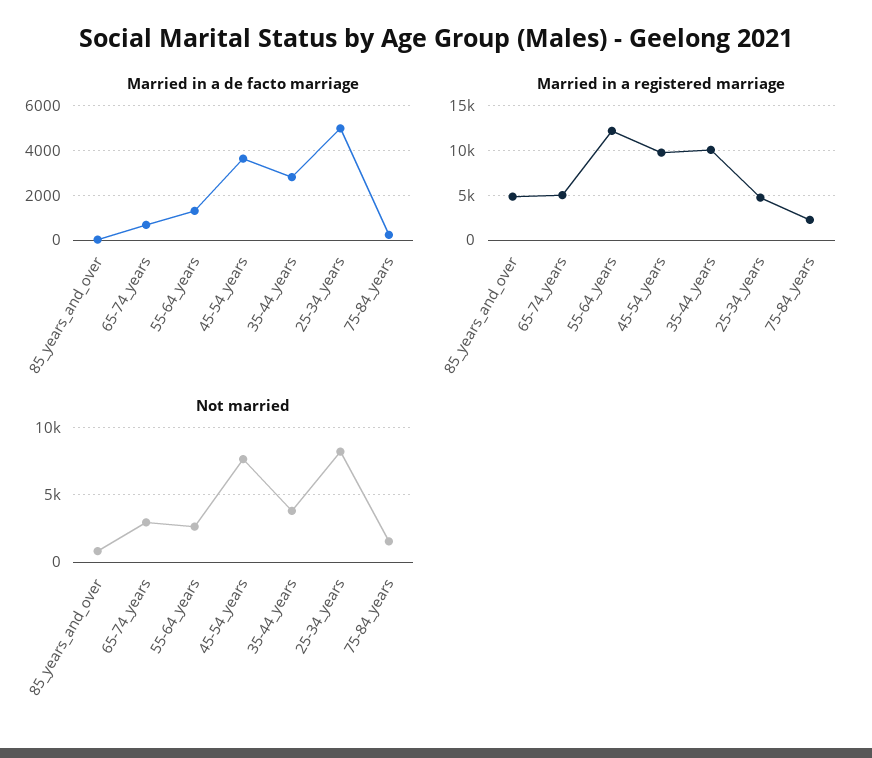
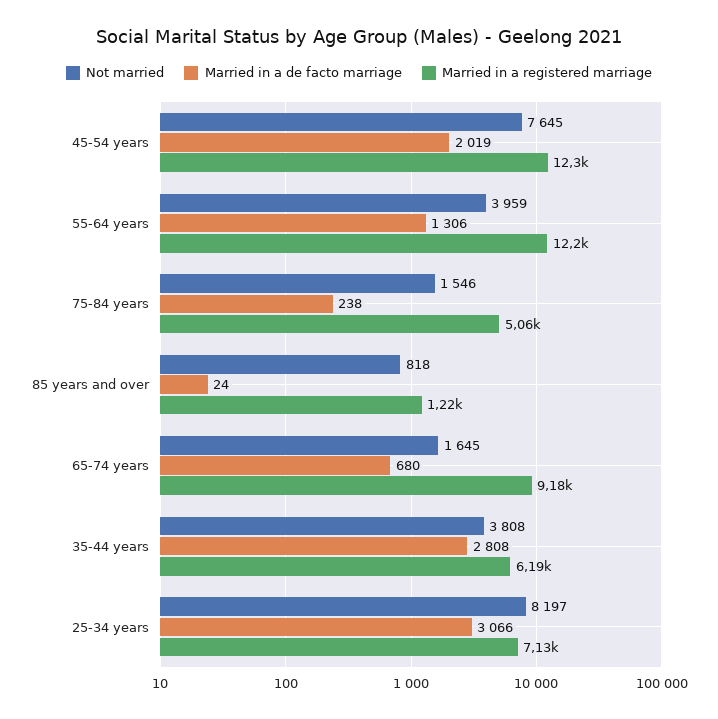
Married in a de facto marriage, 45-54_years: 3500 -> 2019
Married in a de facto marriage, 25-34_years: 5000 -> 3066
Married in a registered marriage, 85_years_and_over: 5000 -> 1220
Married in a registered marriage, 65-74_years: 5000 -> 9180
Married in a registered marriage, 45-54_years: 10000 -> 12300
Married in a registered marriage, 35-44_years: 10000 -> 6190
Married in a registered marriage, 25-34_years: 5000 -> 7130
Married in a registered marriage, 75-84_years: 2000 -> 5060
Not married, 65-74_years: 3000 -> 1645
Not married, 55-64_years: 2500 -> 3959

